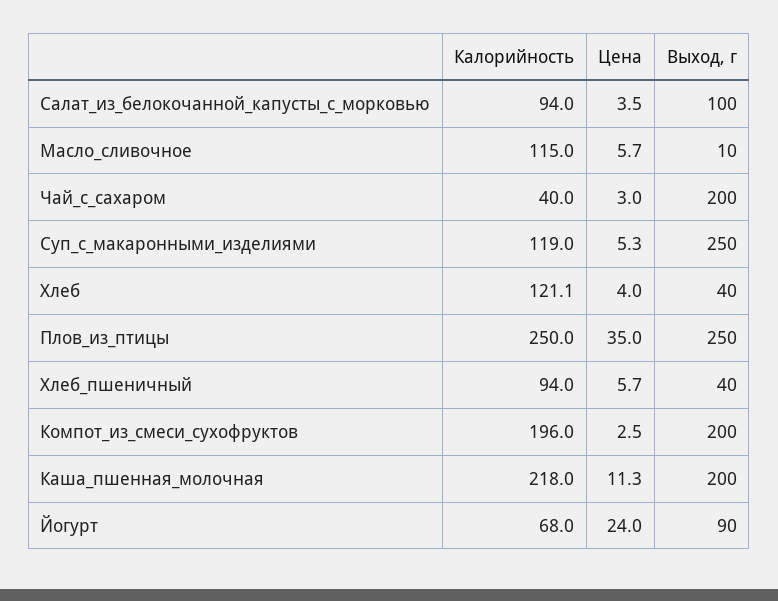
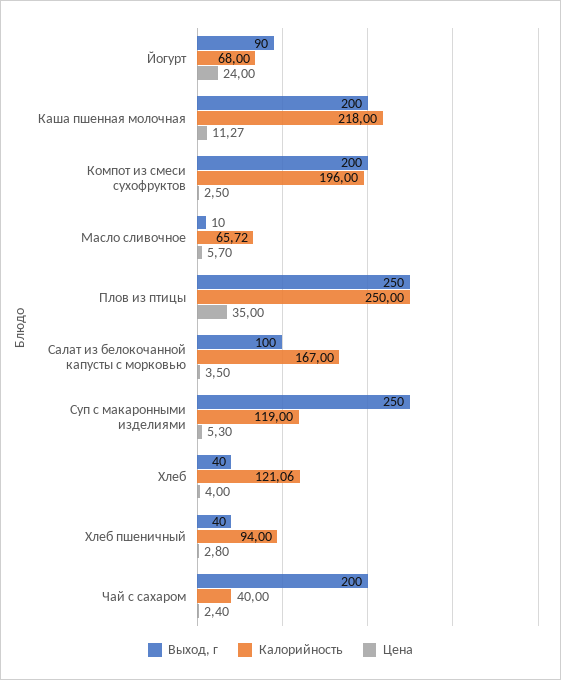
Калорийность, Салат_из_белокочанной_капусты_с_морковью: 94 -> 167
Калорийность, Масло_сливочное: 115 -> 65.72
Цена, Чай_с_сахаром: 3 -> 2.4
Цена, Хлеб_пшеничный: 5.7 -> 2.8

